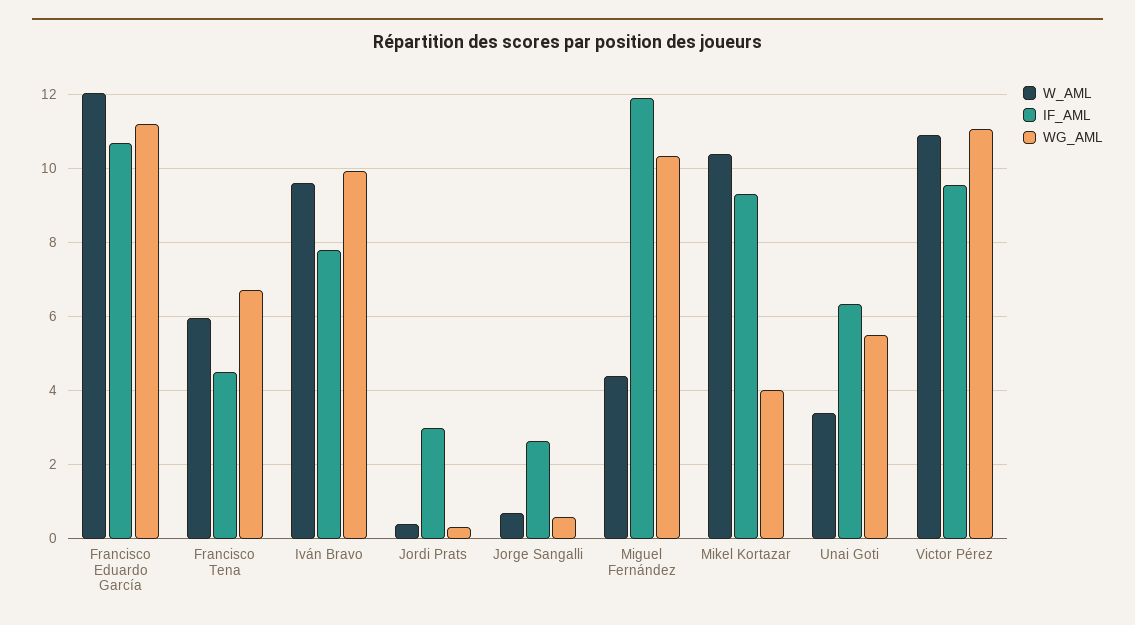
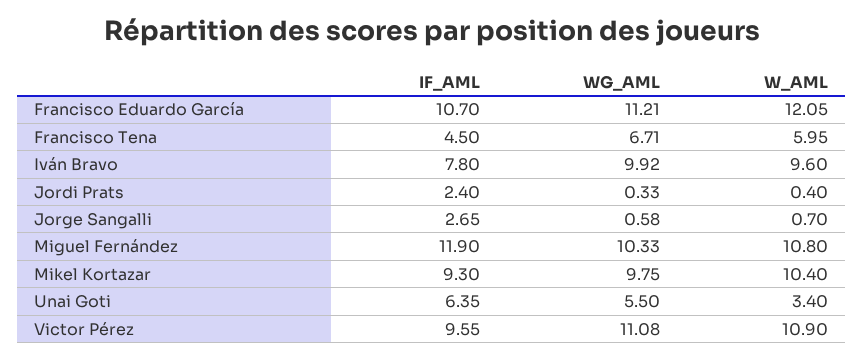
IF_AML, Jordi Prats: 3 -> 2.4
W_AML, Miguel Fernández: 4.4 -> 10.8
WG_AML, Mikel Kortazar: 4 -> 9.75

